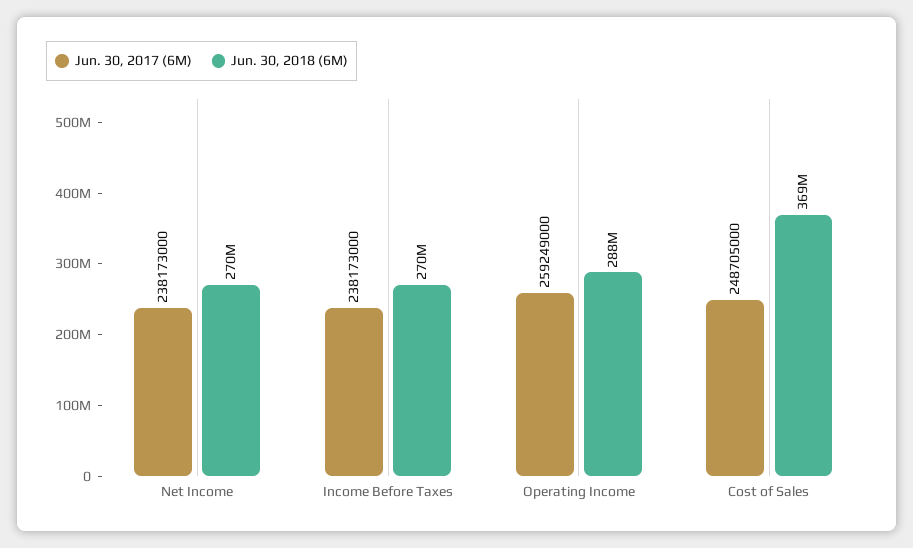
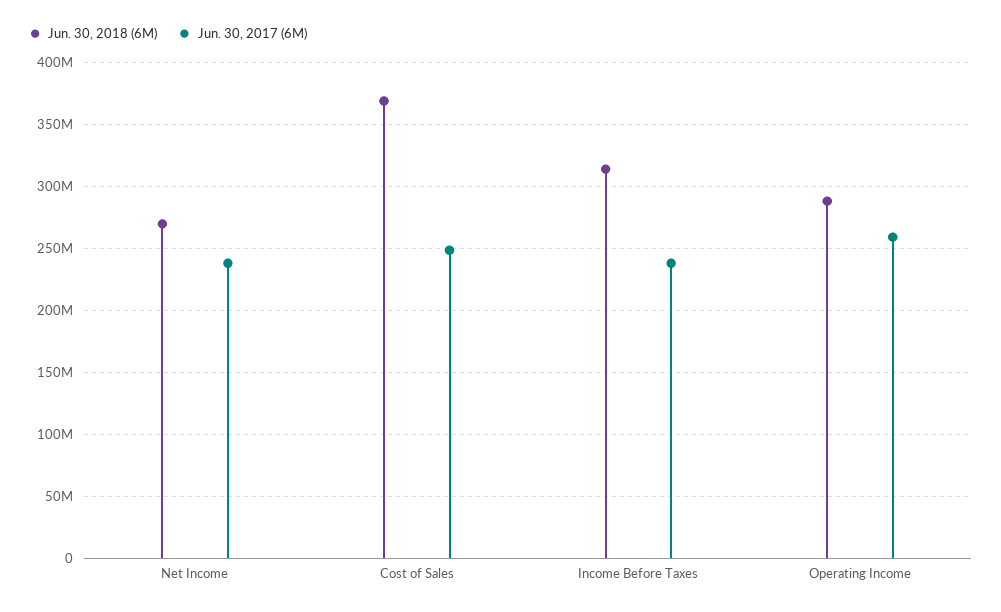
Jun. 30, 2018 (6M), Income Before Taxes: 270000000 -> 315000000

